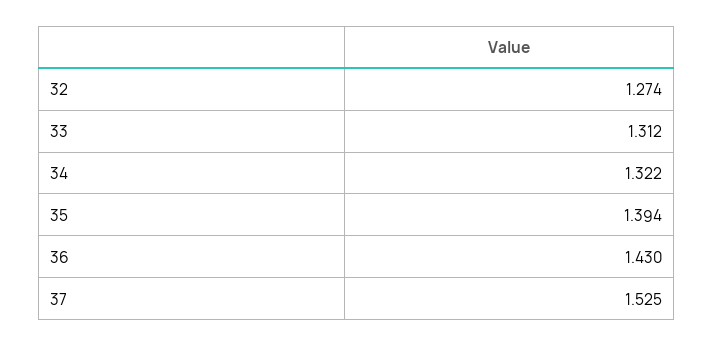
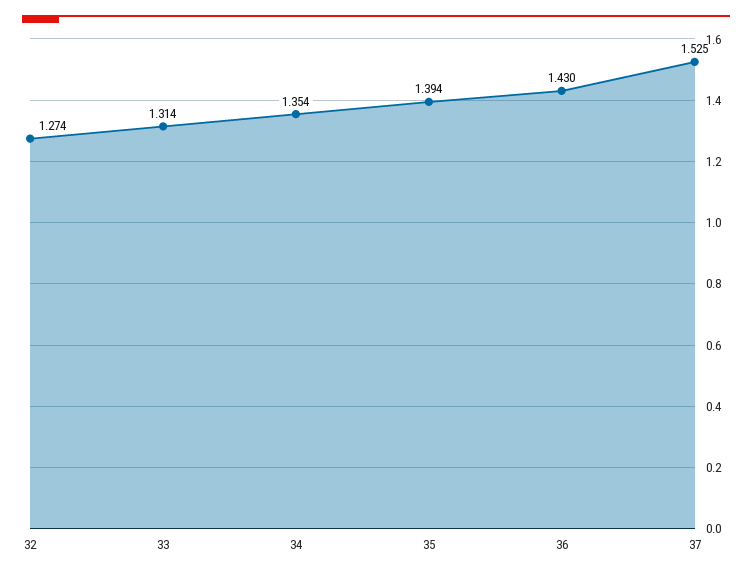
33: 1.312 -> 1.314
34: 1.322 -> 1.354

